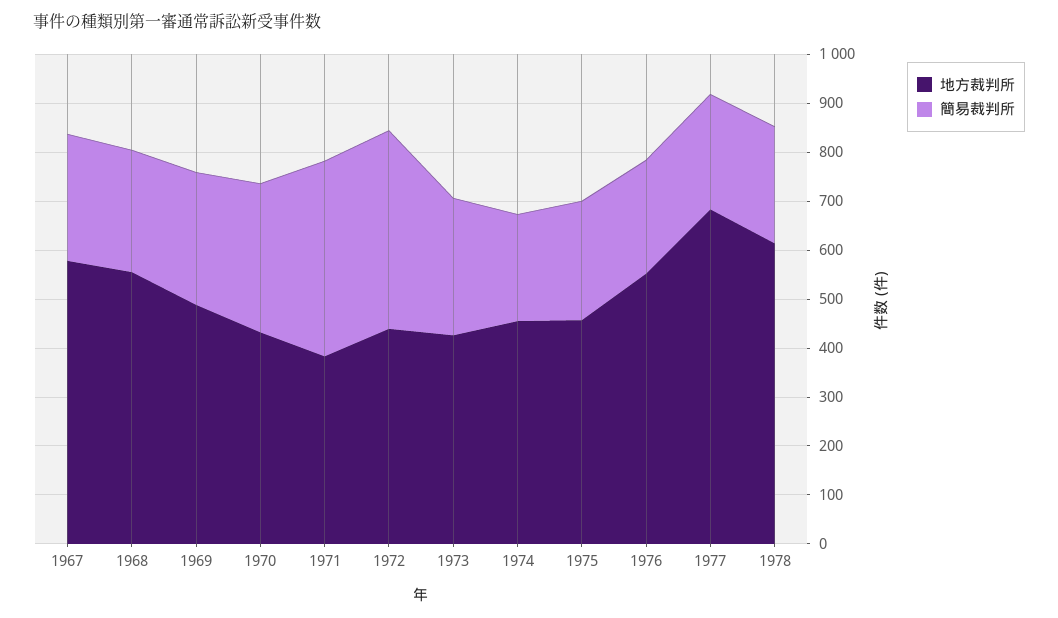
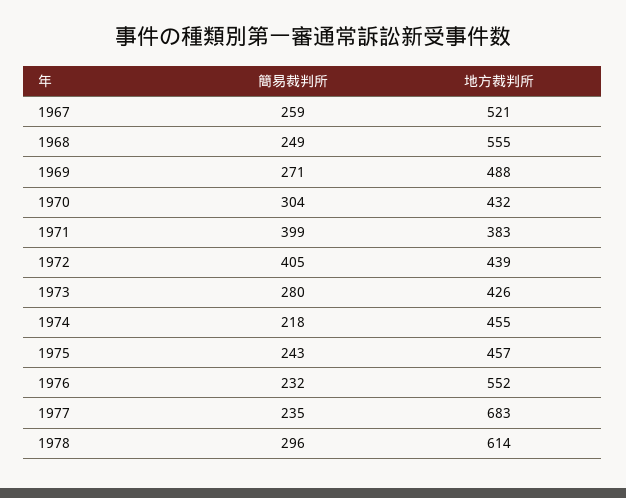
地方裁判所, 1967: 580 -> 521
簡易裁判所, 1978: 240 -> 296

